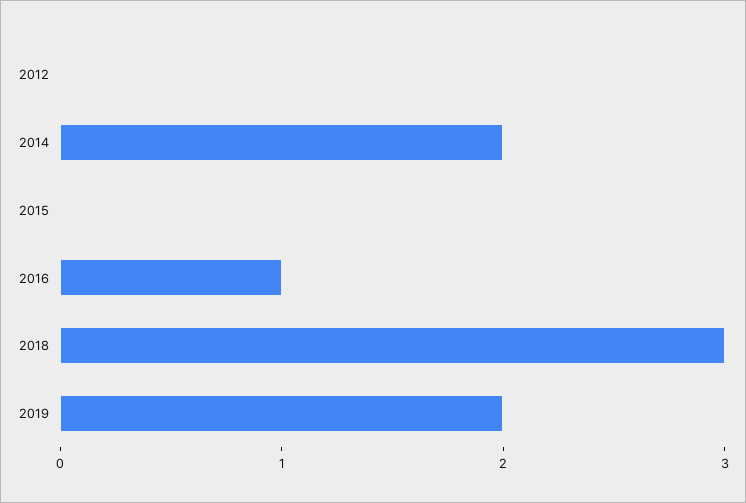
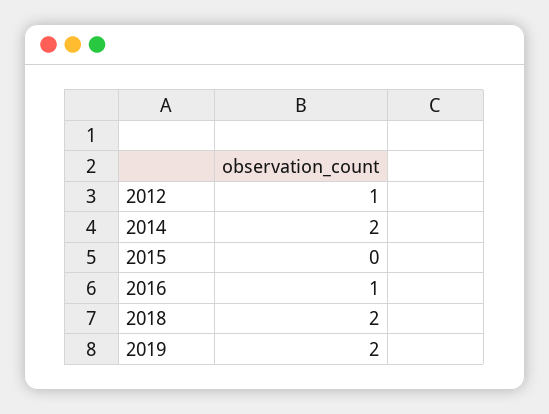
2012: 0 -> 1
2018: 3 -> 2

